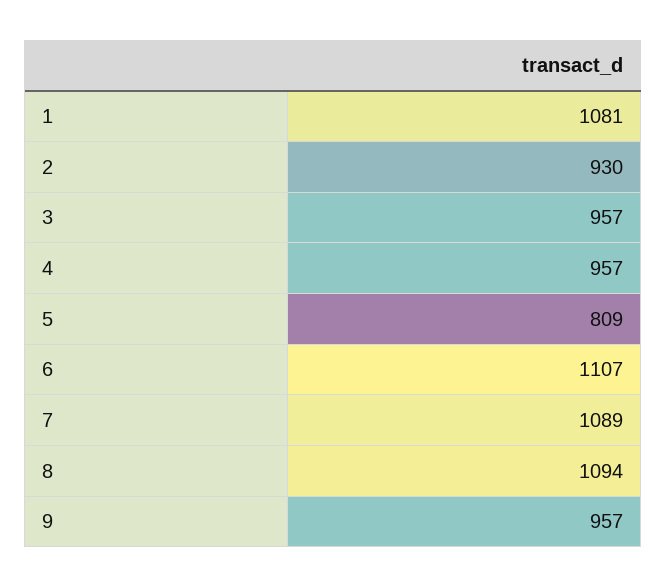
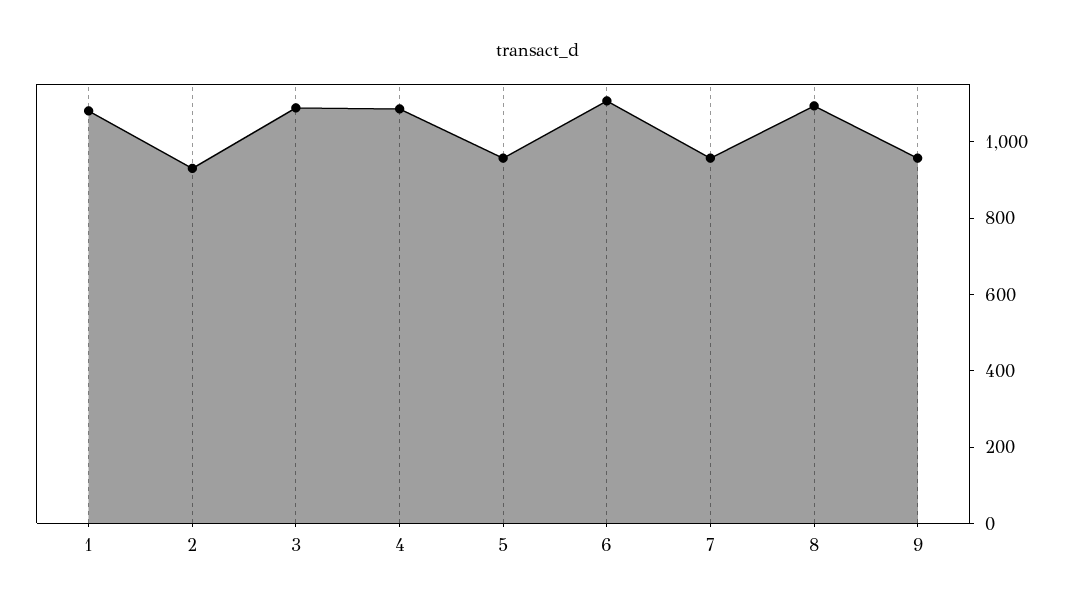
3: 957 -> 1100
4: 957 -> 1100
5: 809 -> 950
7: 1089 -> 950

